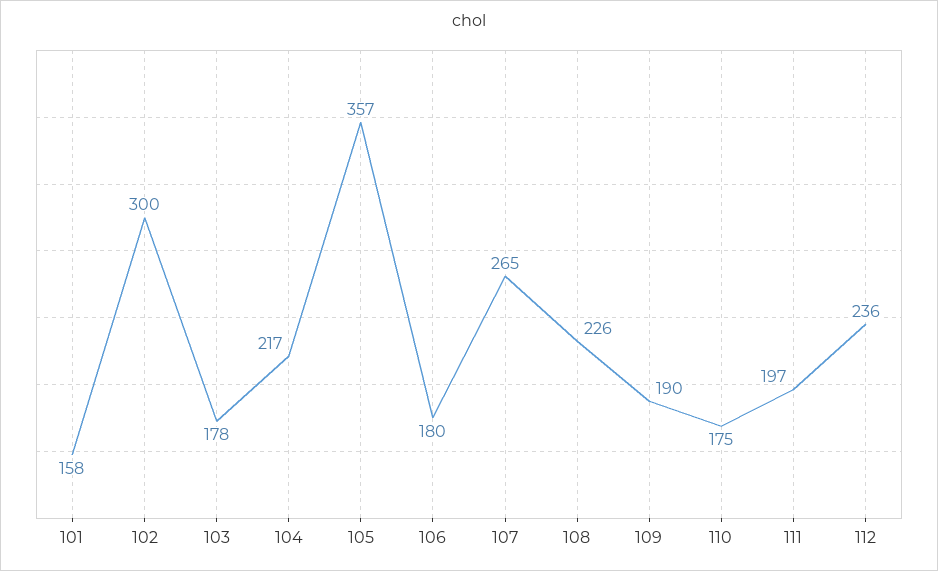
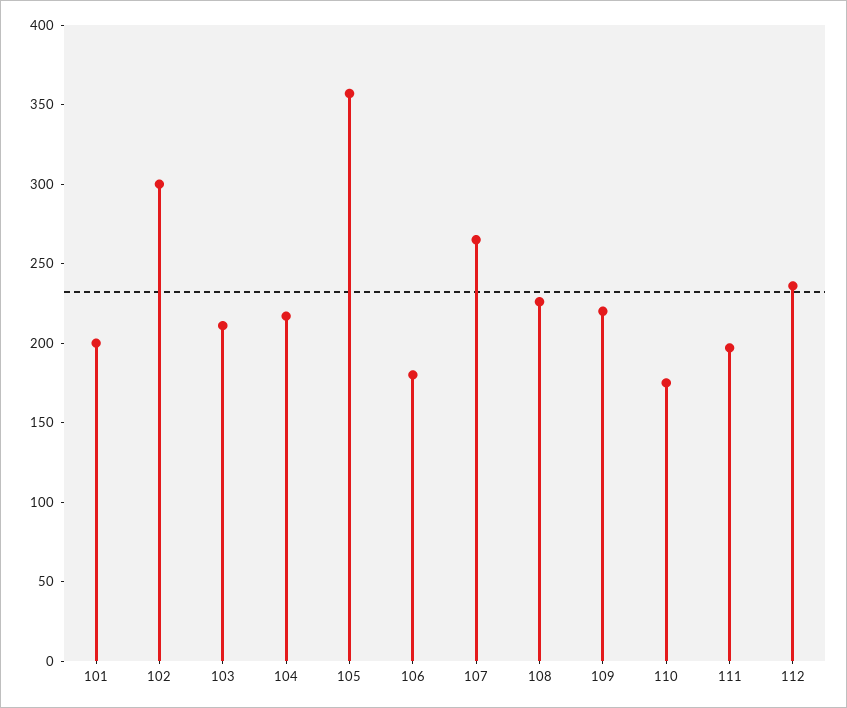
101: 158 -> 200
103: 178 -> 210
109: 190 -> 220

